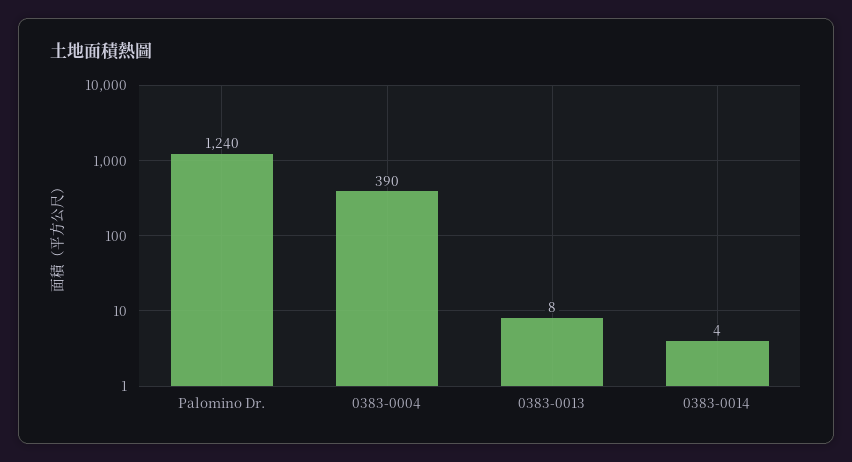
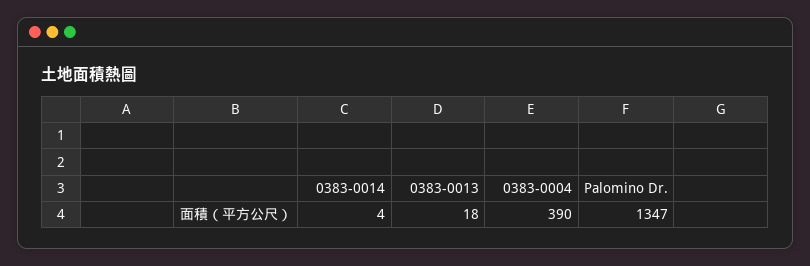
Palomino Dr.: 1240 -> 1347
0383-0013: 8 -> 18

